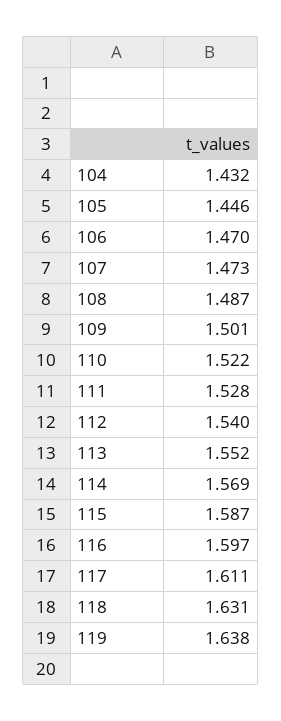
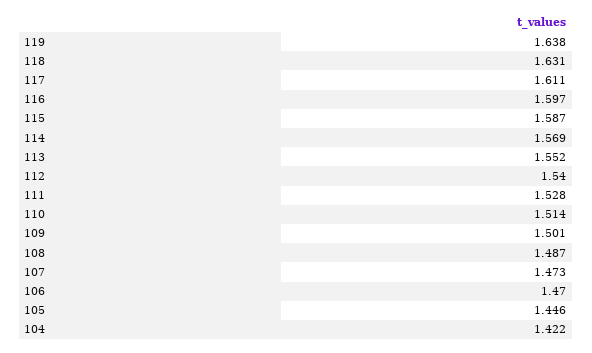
104: 1.432 -> 1.422
110: 1.522 -> 1.514

